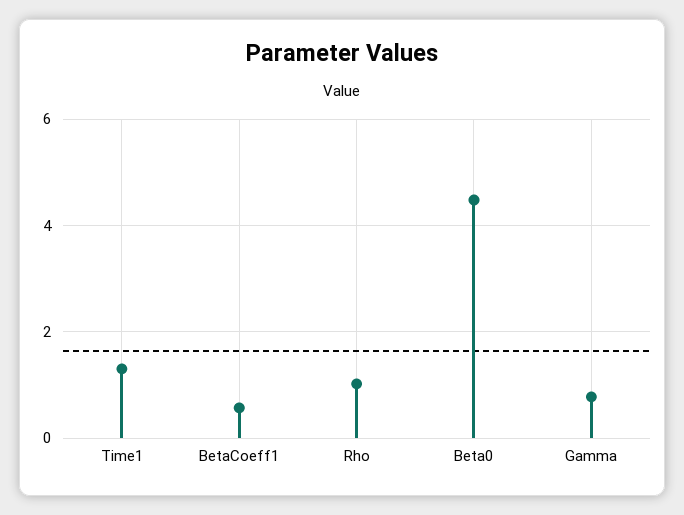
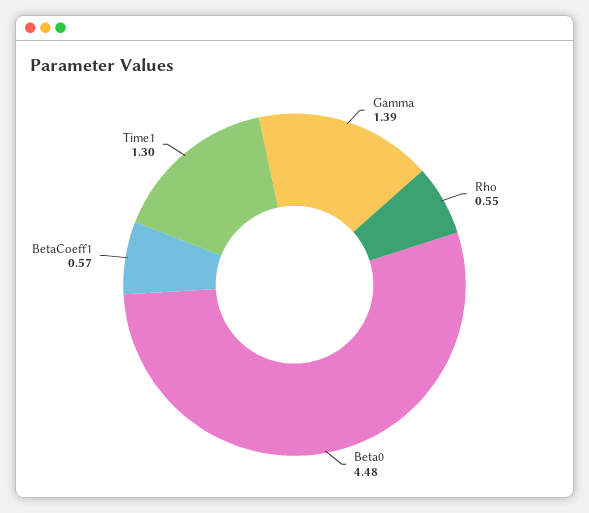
Rho: 1 -> 0.55
Gamma: 0.8 -> 1.39

